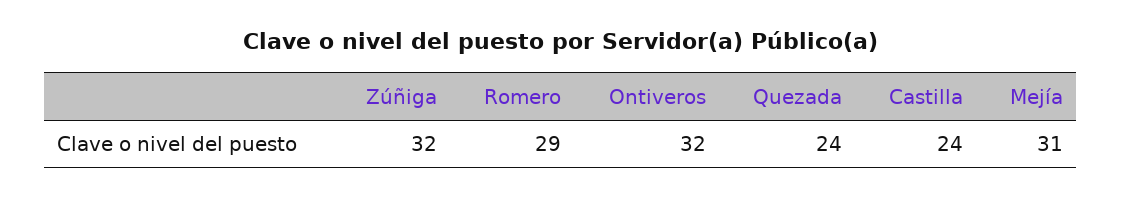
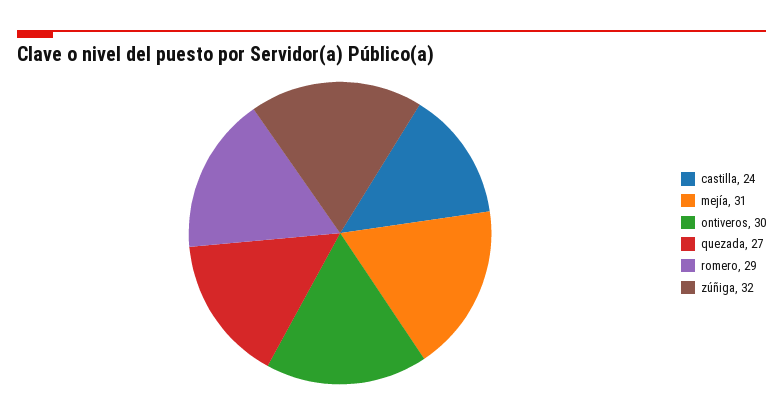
Ontiveros: 32 -> 30
Quezada: 24 -> 27

